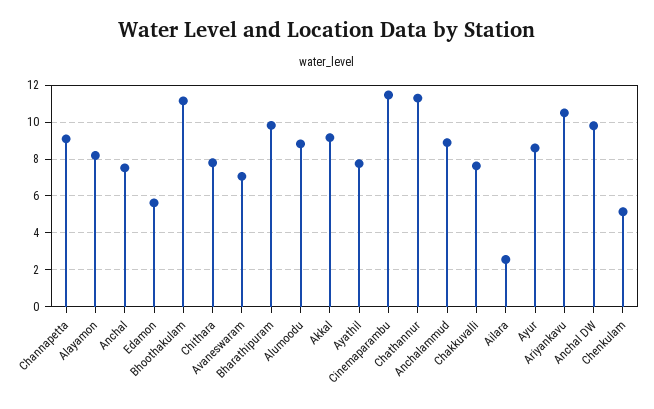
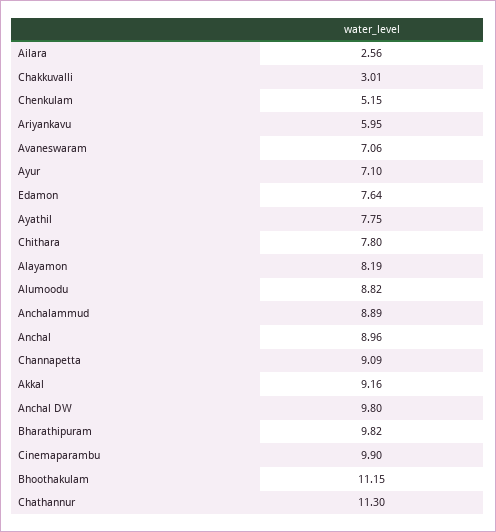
Anchal: 7.5 -> 8.96
Edamon: 5.5 -> 7.64
Cinemaparambu: 11.5 -> 9.9
Chakkuvalli: 7.5 -> 3.01
Ayur: 8.5 -> 7.1
Ariyankavu: 10.5 -> 5.95

